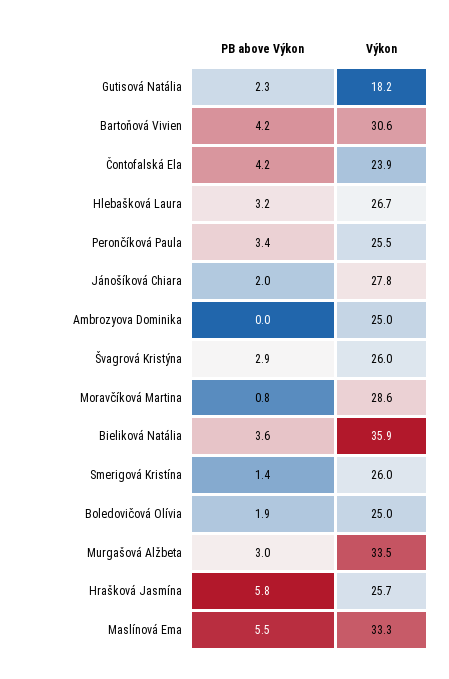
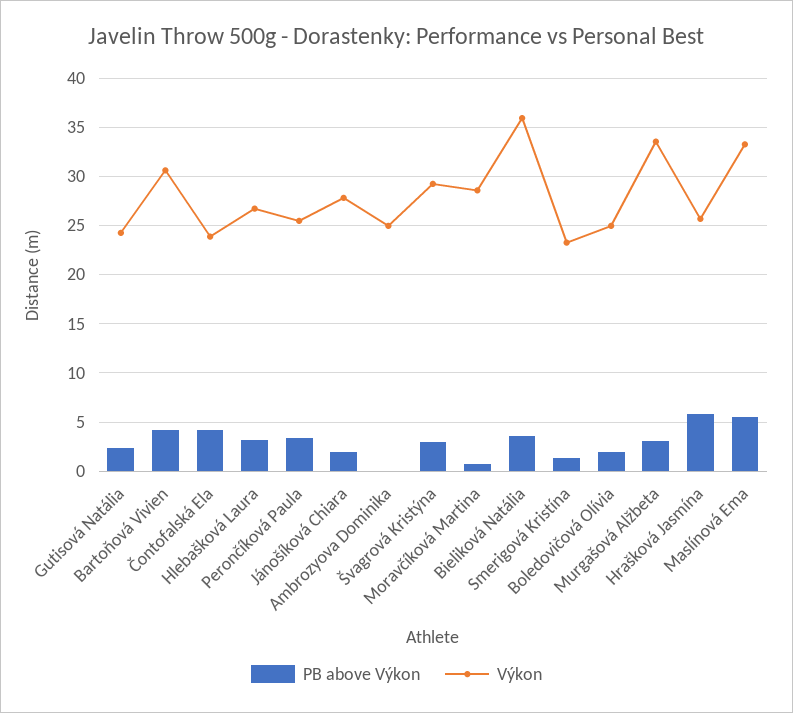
Výkon, Gutisová Natália: 18.2 -> 24
Výkon, Švagrová Kristýna: 26 -> 29
Výkon, Smerigová Kristína: 26 -> 23

